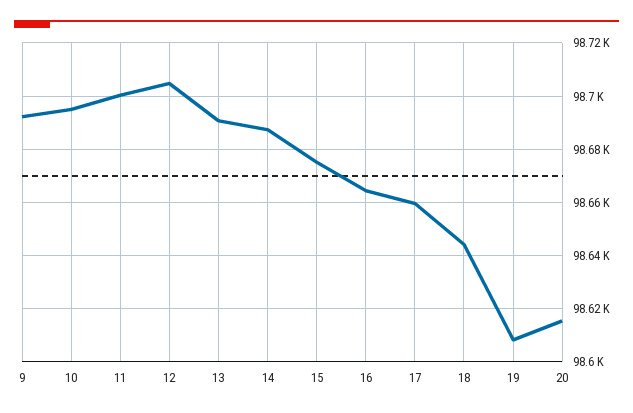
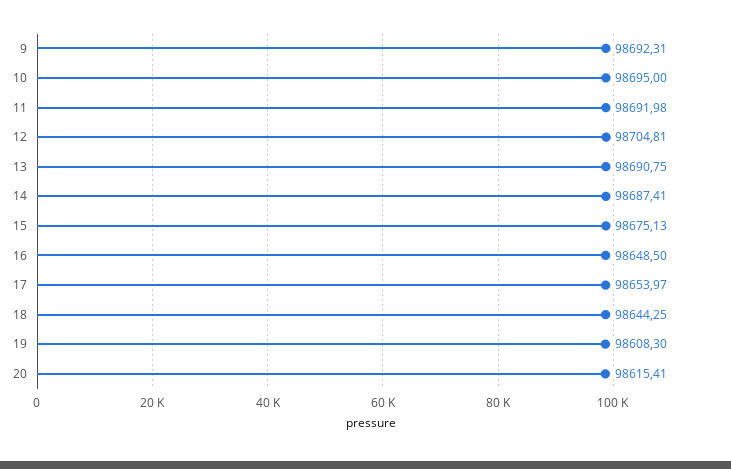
11: 98700 -> 98691.98
16: 98665 -> 98648.5
17: 98660 -> 98653.97

